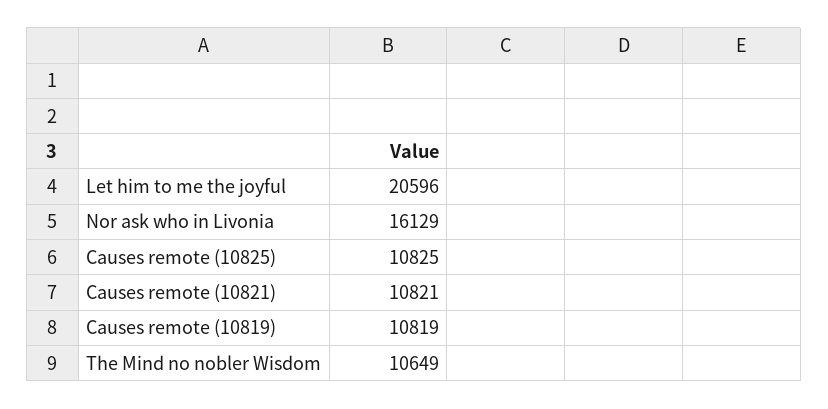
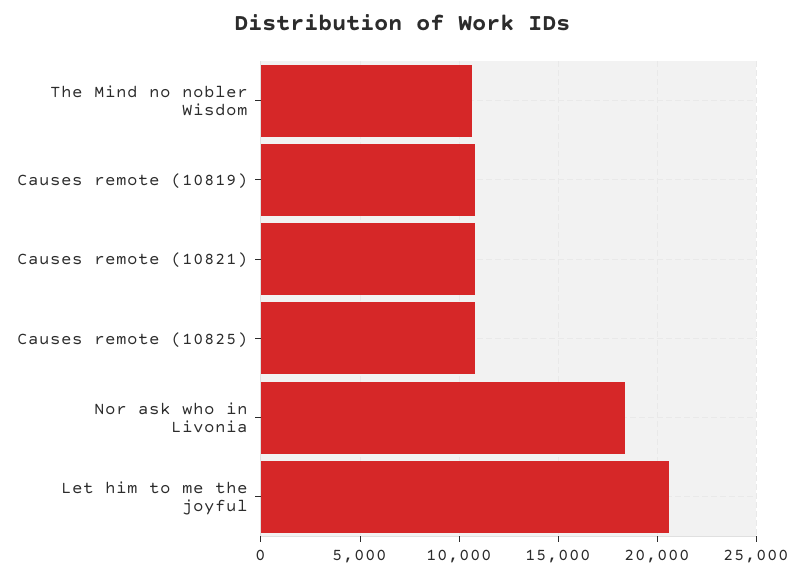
Nor ask who in Livonia: 16129 -> 18500

